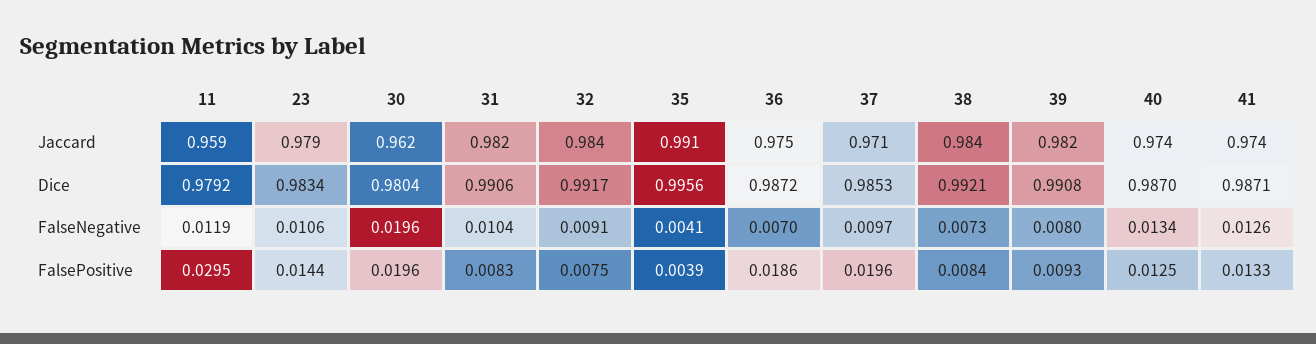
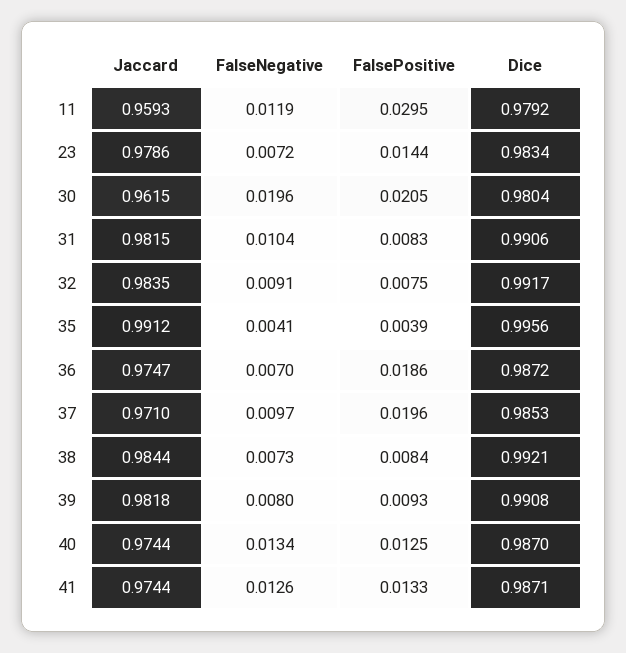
23, FalseNegative: 0.0106 -> 0.0072
30, FalsePositive: 0.0196 -> 0.0205

